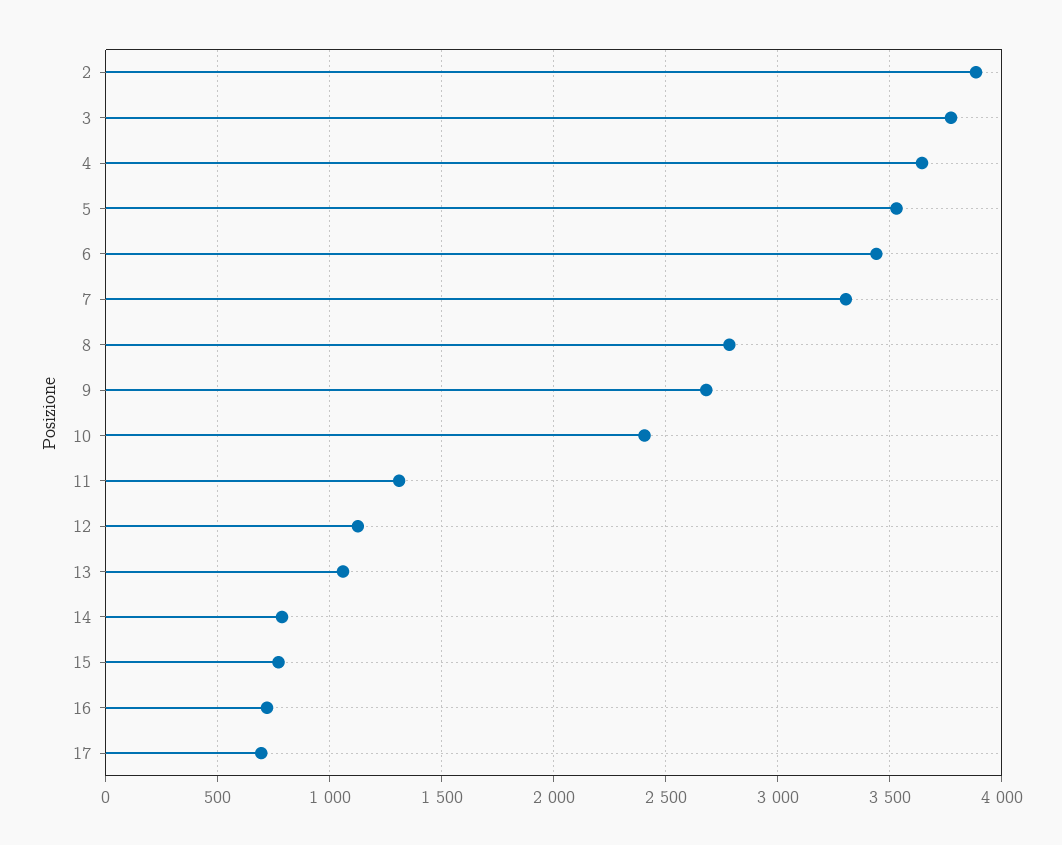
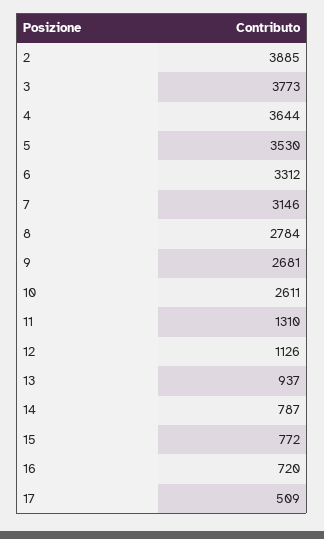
6: 3450 -> 3312
7: 3300 -> 3146
10: 2400 -> 2611
13: 1050 -> 937
17: 700 -> 509

